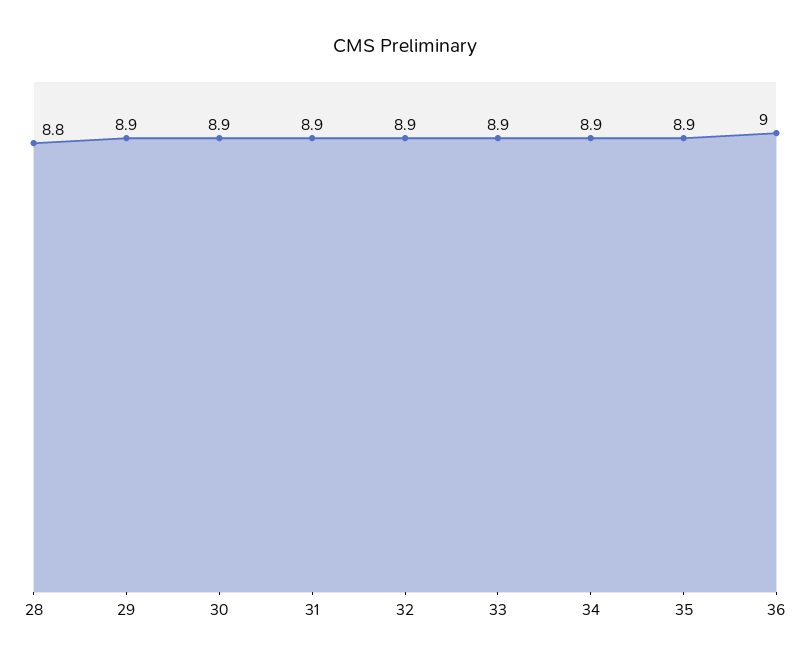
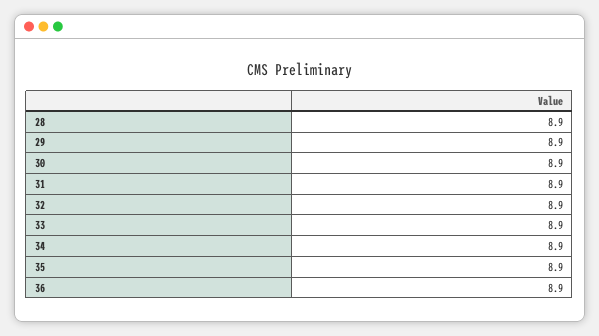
28: 8.8 -> 8.9
36: 9 -> 8.9

